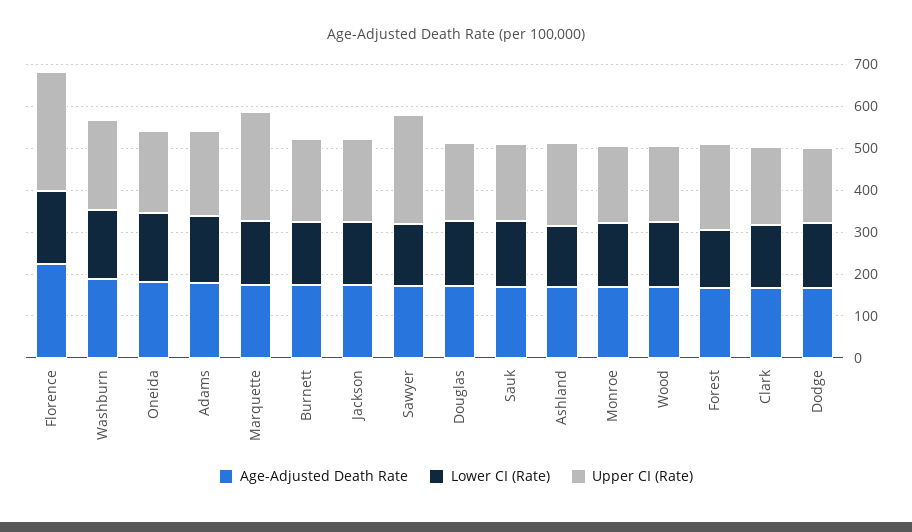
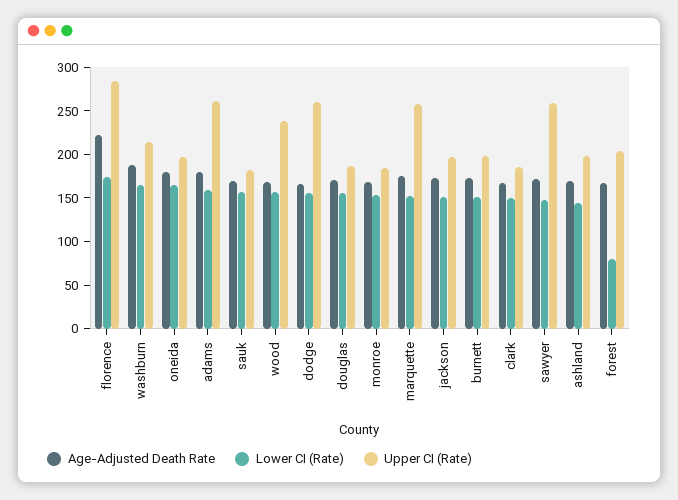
Upper CI (Rate), Adams: 200 -> 260
Upper CI (Rate), Wood: 180 -> 240
Lower CI (Rate), Forest: 140 -> 80
Upper CI (Rate), Dodge: 180 -> 260

